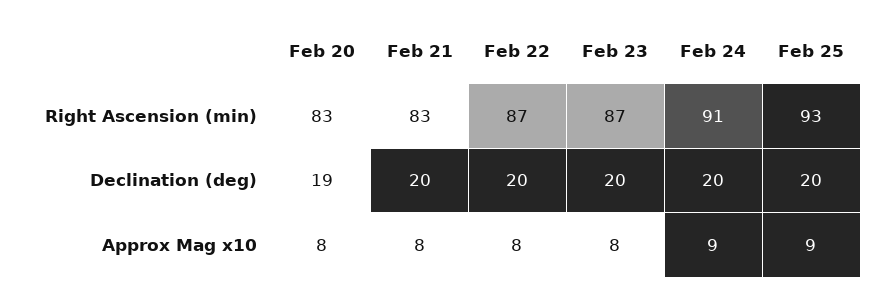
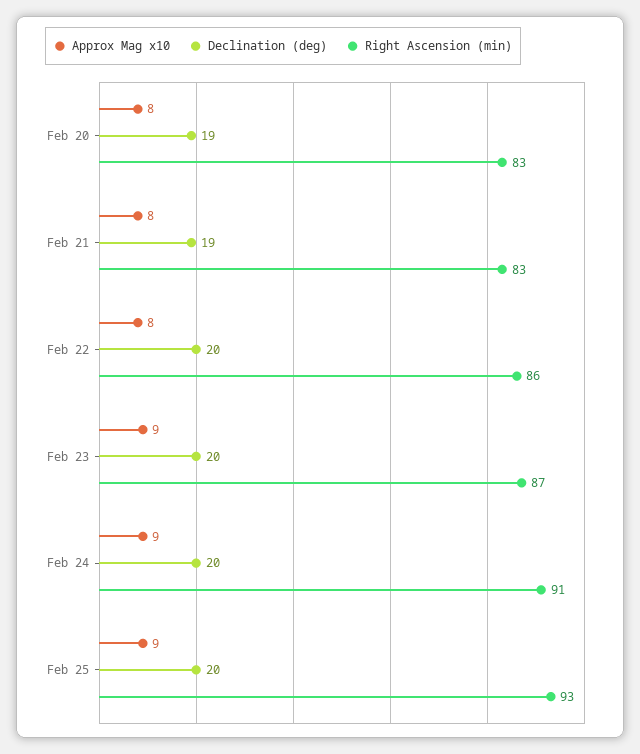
Right Ascension (min), Feb 22: 87 -> 86
Declination (deg), Feb 21: 20 -> 19
Approx Mag x10, Feb 23: 8 -> 9

